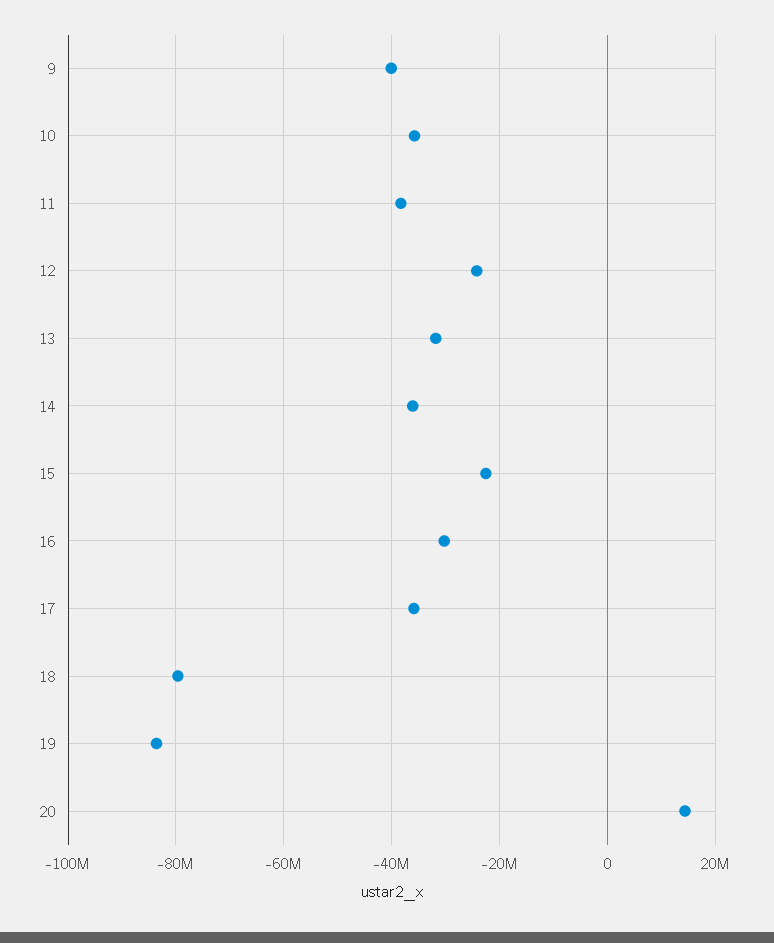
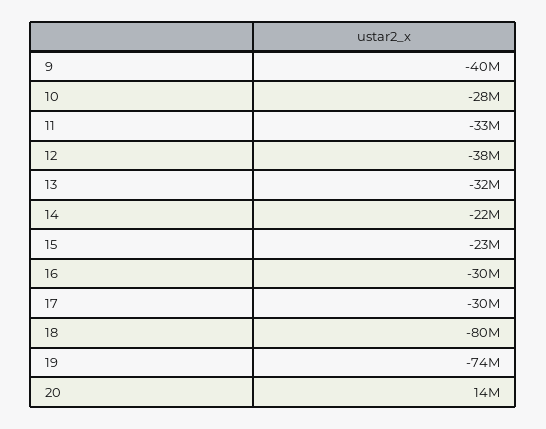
10: -36000000 -> -28000000
11: -38000000 -> -33000000
12: -24000000 -> -38000000
14: -36000000 -> -22000000
17: -36000000 -> -30000000
19: -84000000 -> -74000000

